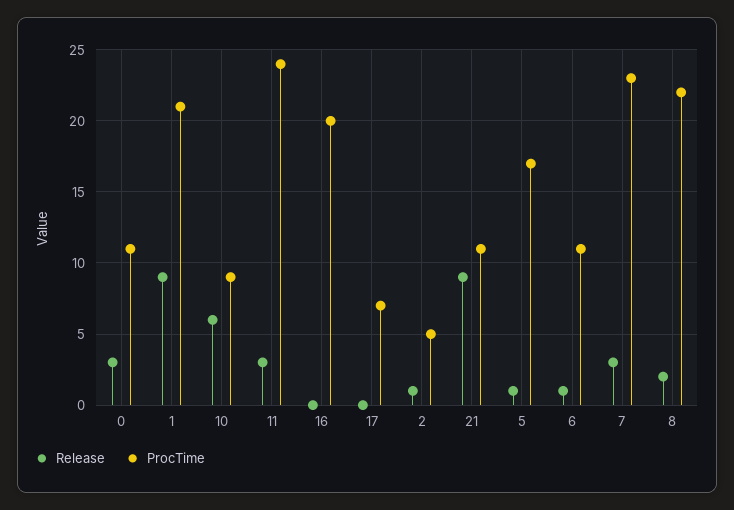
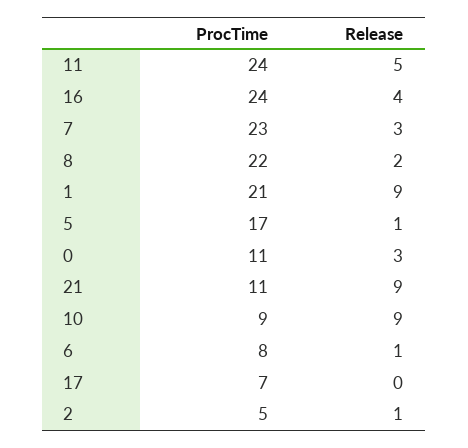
Release, 10: 6 -> 9
Release, 11: 3 -> 5
Release, 16: 0 -> 4
ProcTime, 16: 20 -> 24
ProcTime, 6: 11 -> 8

